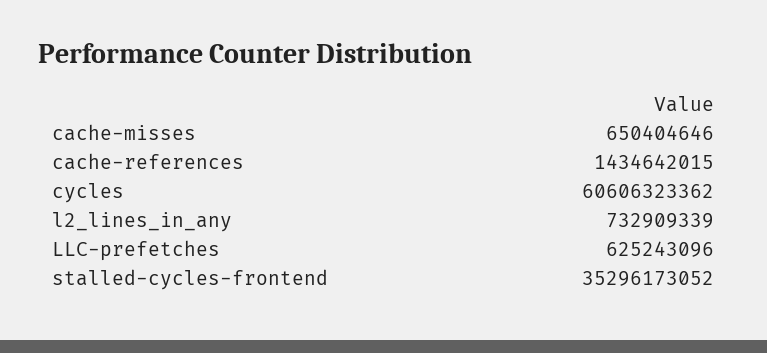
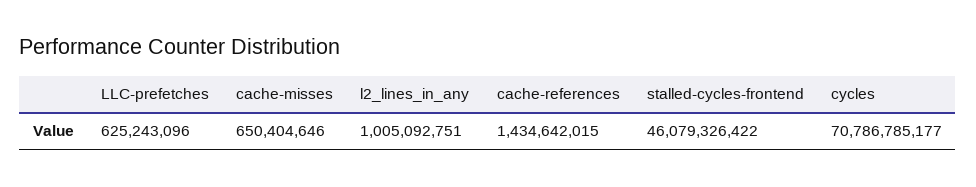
cycles: 60606323362 -> 70786785177
l2_lines_in_any: 732909339 -> 1005092751
stalled-cycles-frontend: 35296173052 -> 46079326422

